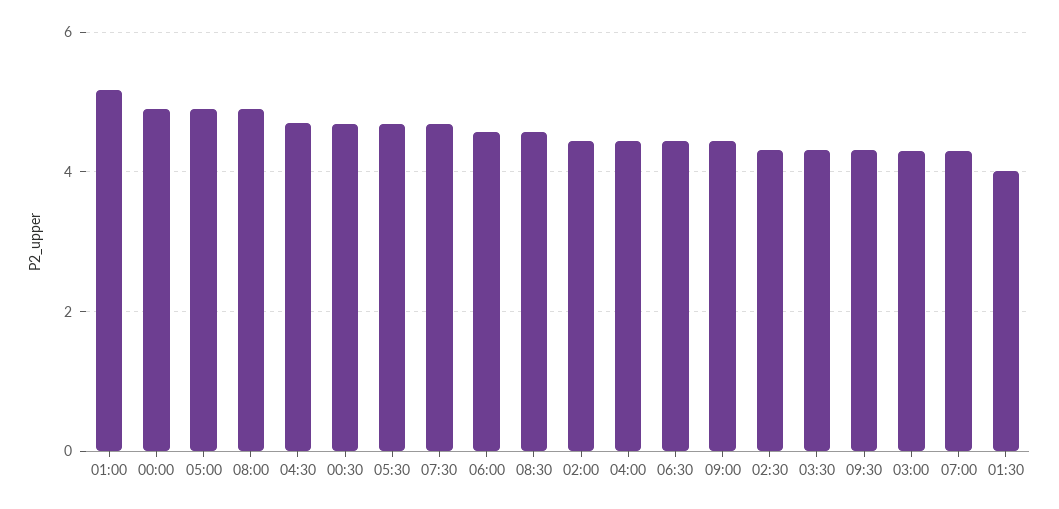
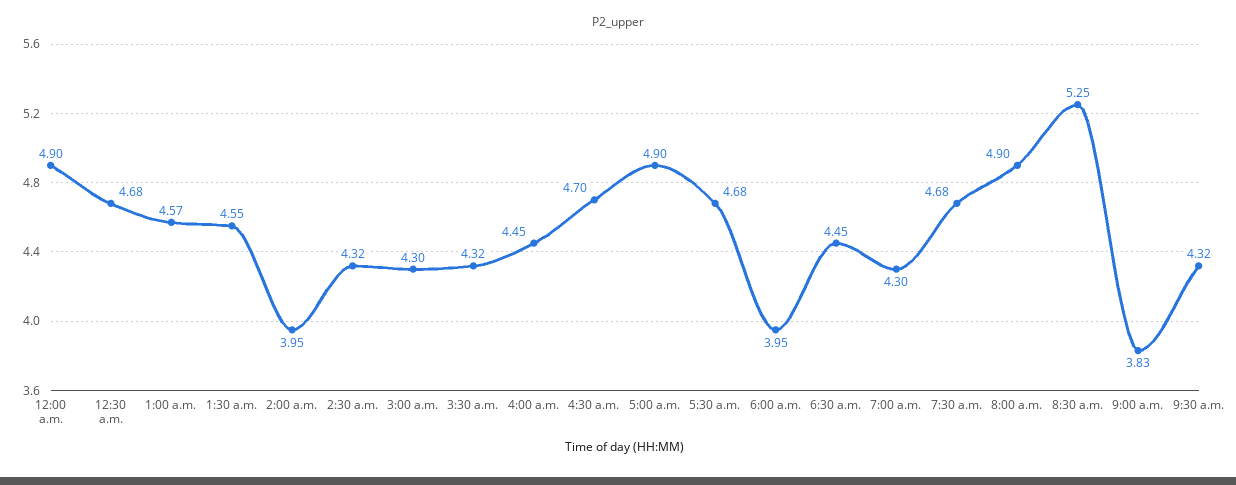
01:00: 5.2 -> 4.57
06:00: 4.6 -> 3.95
08:30: 4.6 -> 5.25
02:00: 4.4 -> 3.95
09:00: 4.4 -> 3.83
01:30: 4 -> 4.55

